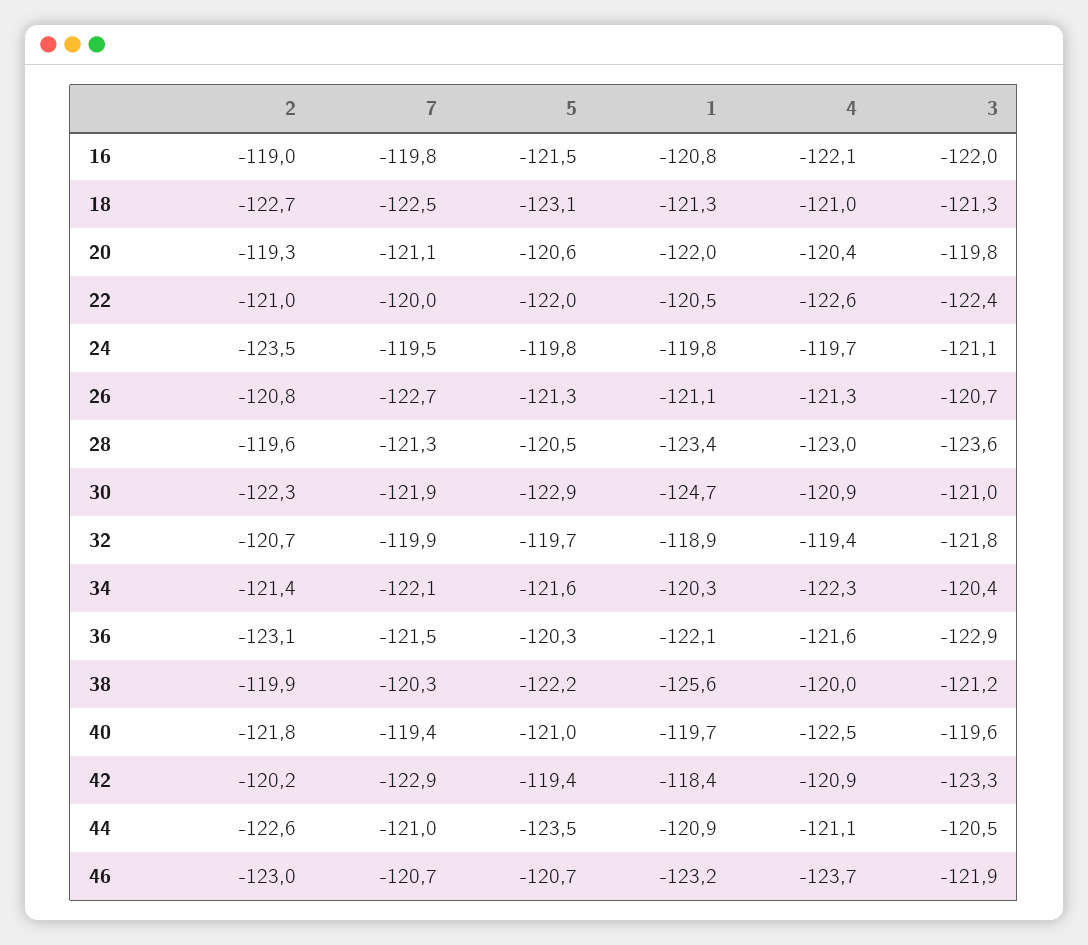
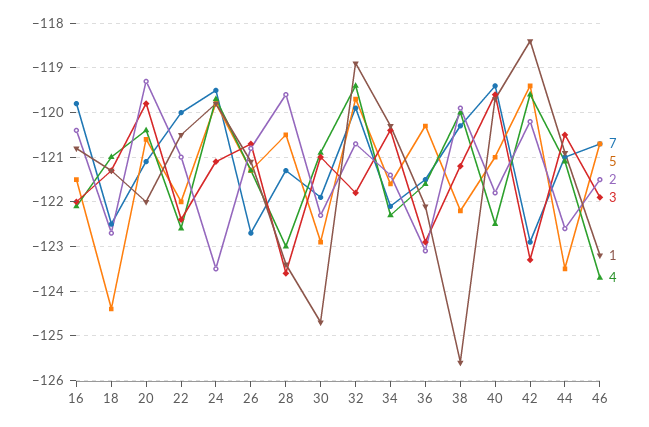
2, 16: -119 -> -120.5
5, 18: -123.1 -> -124.5
4, 42: -120.9 -> -119.5
2, 46: -123 -> -121.5

